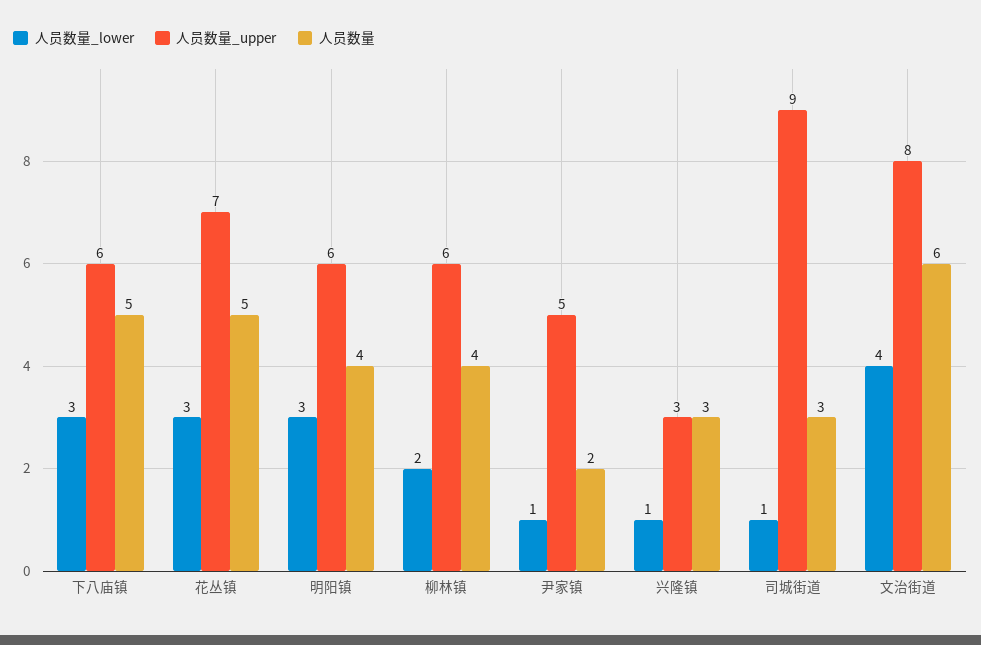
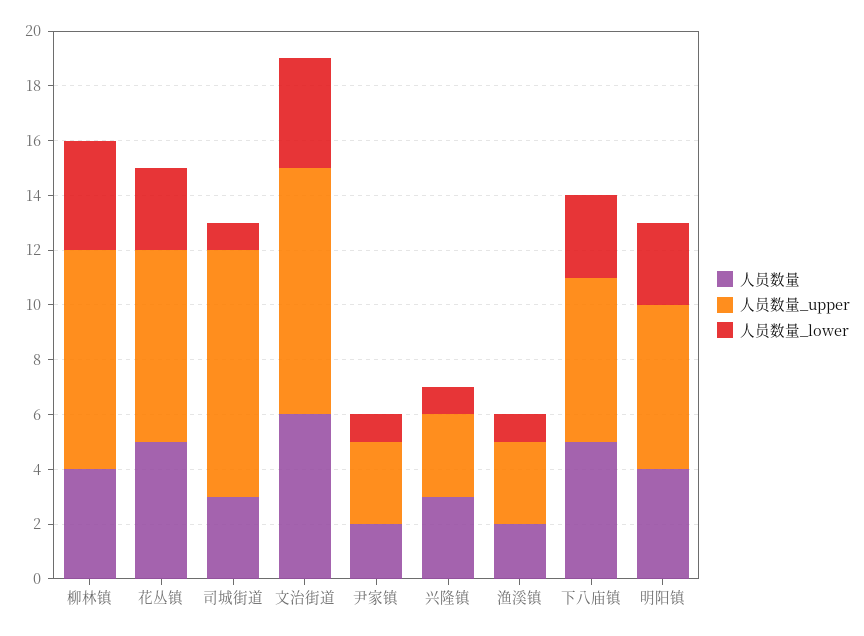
人员数量_lower, 柳林镇: 2 -> 4
人员数量_upper, 柳林镇: 6 -> 8
人员数量_upper, 尹家镇: 5 -> 3
人员数量_upper, 文治街道: 8 -> 9
人员数量, 渔溪镇: none -> 2
人员数量_upper, 渔溪镇: none -> 3
人员数量_lower, 渔溪镇: none -> 1

